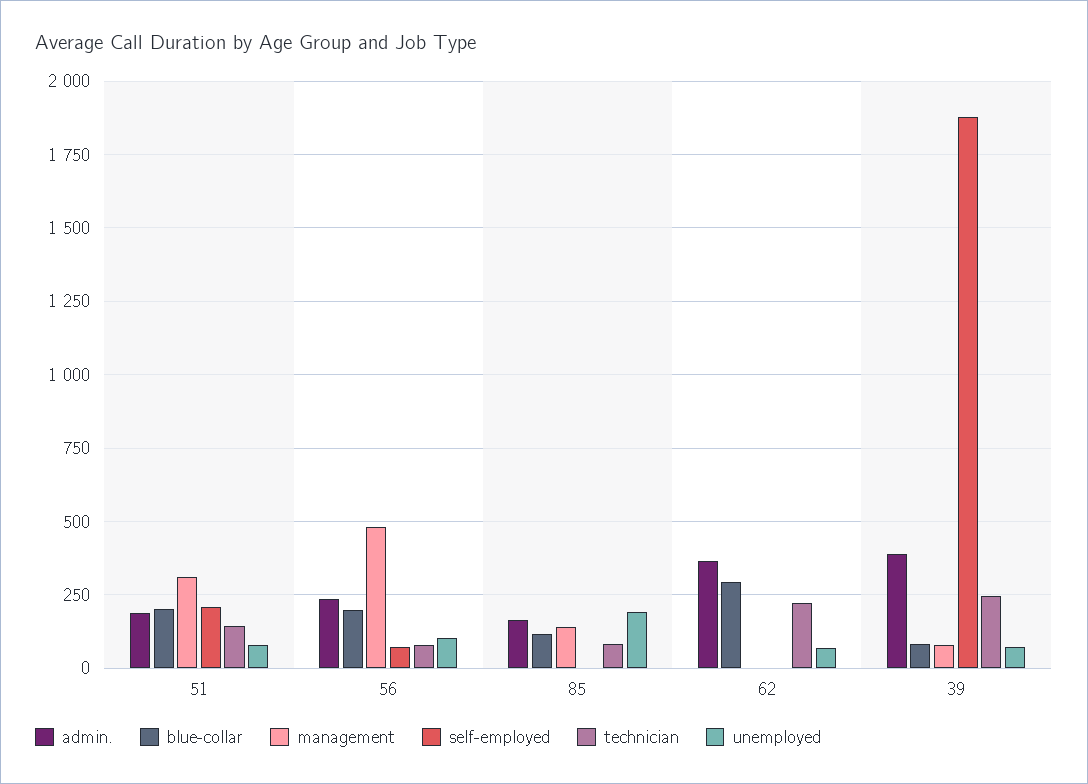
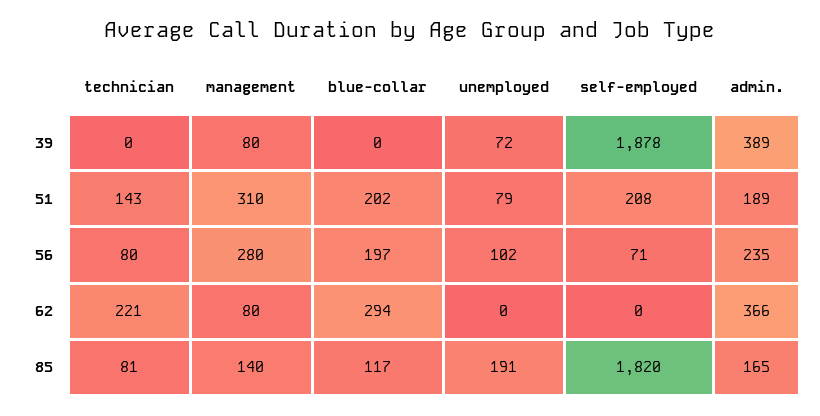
management, 56: 475 -> 280
self-employed, 85: 0 -> 1820
management, 62: 0 -> 80
unemployed, 62: 75 -> 0
blue-collar, 39: 75 -> 0
technician, 39: 250 -> 0

